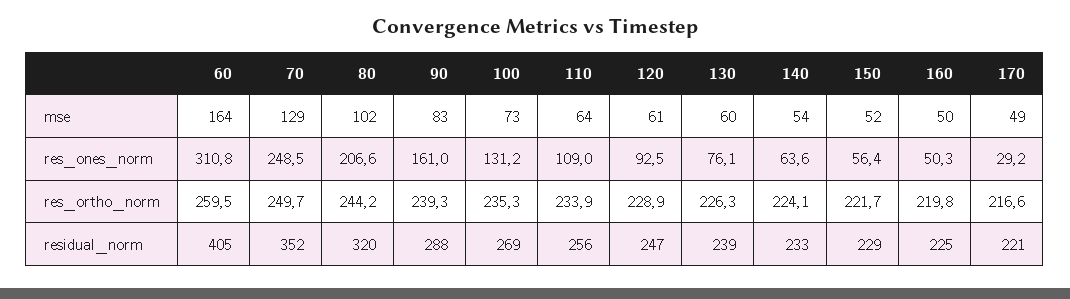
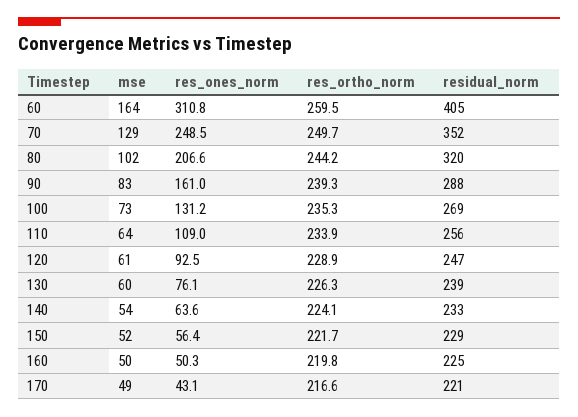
170, res_ones_norm: 29.2 -> 43.1

